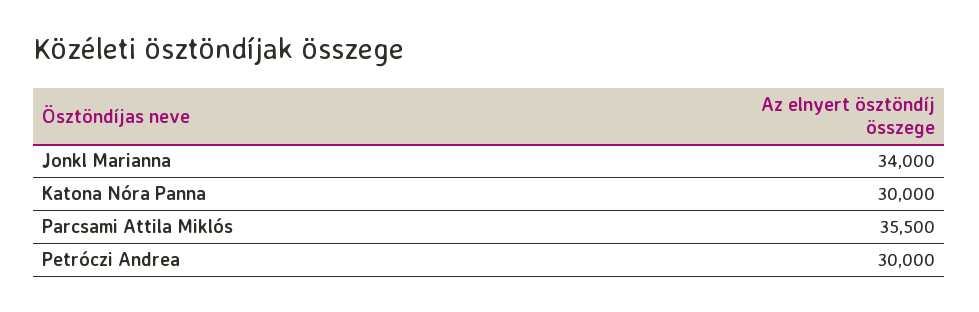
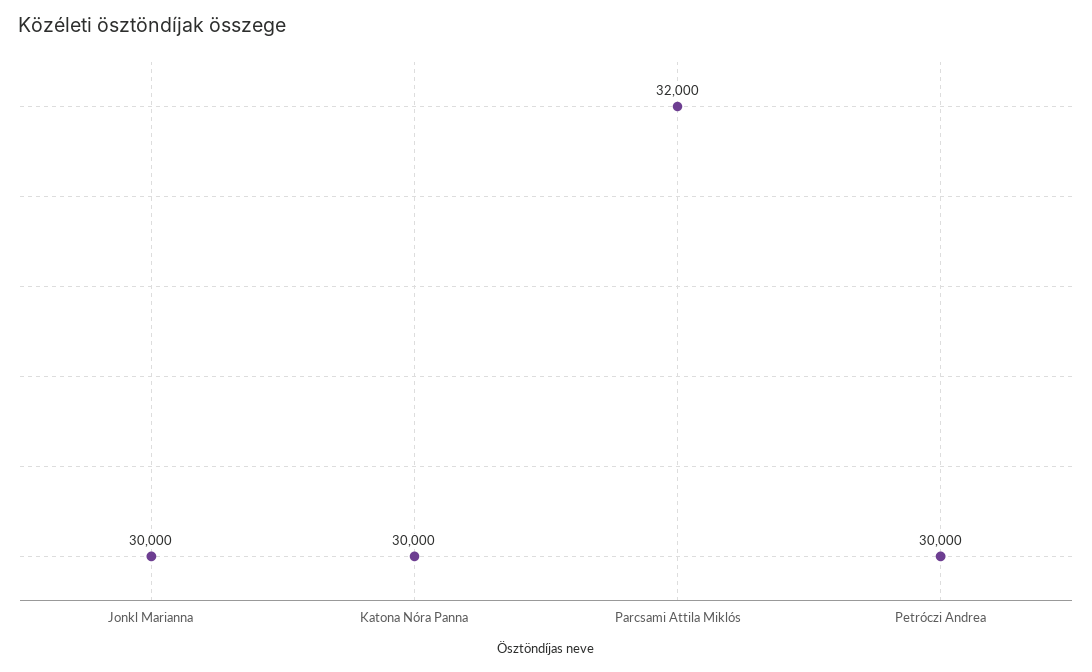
Jonkl Marianna: 34000 -> 30000
Parcsami Attila Miklós: 35500 -> 32000

